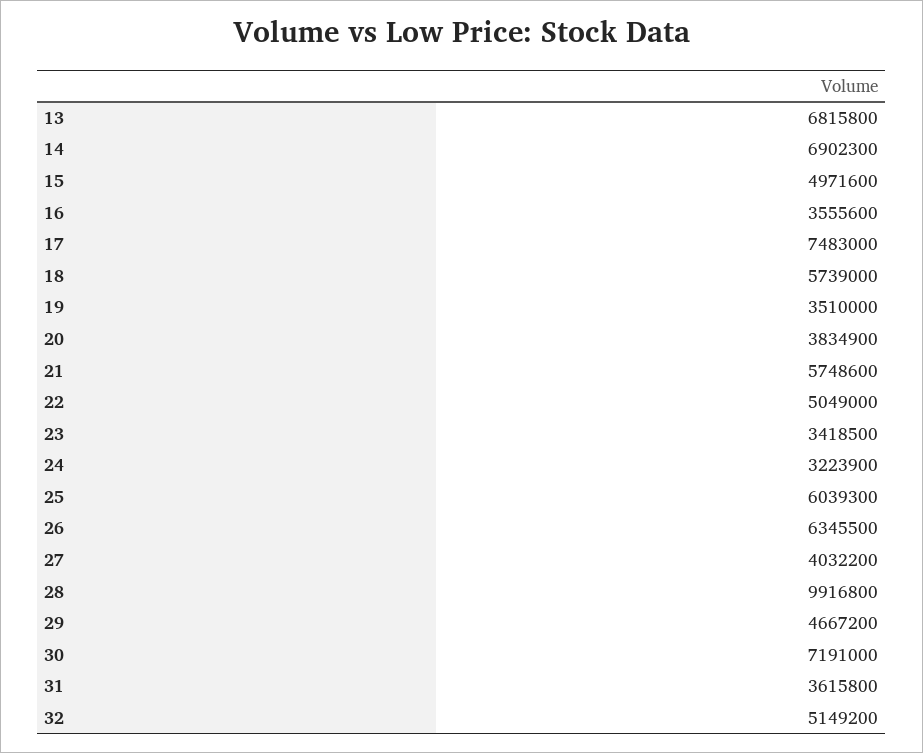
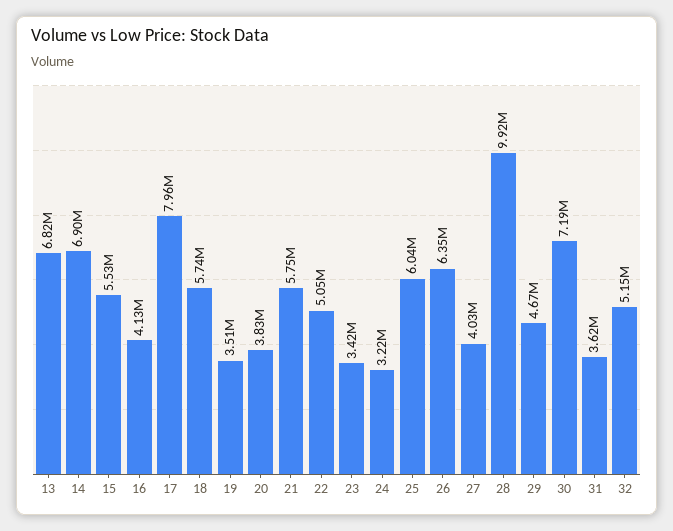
15: 4971600 -> 5530000
16: 3555600 -> 4130000
17: 7483000 -> 7960000

